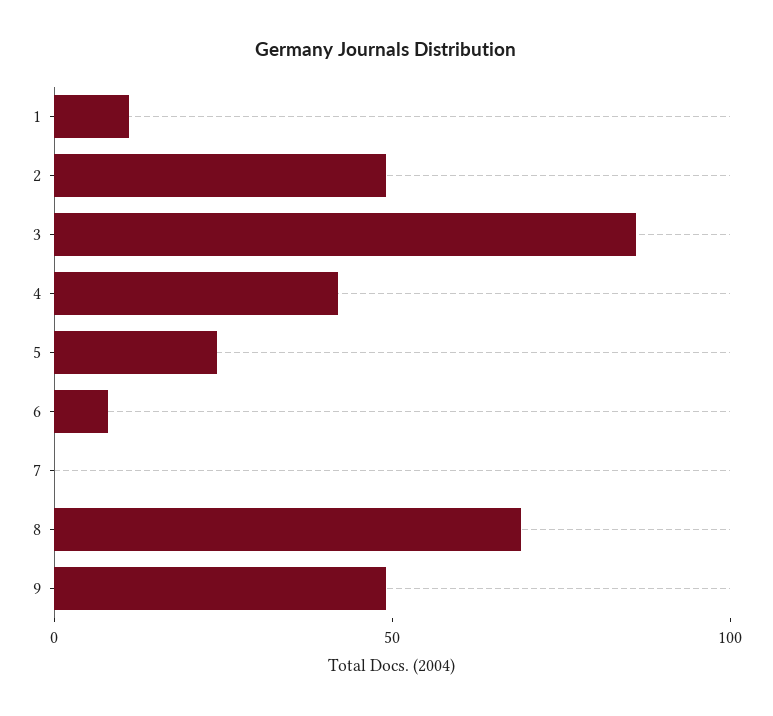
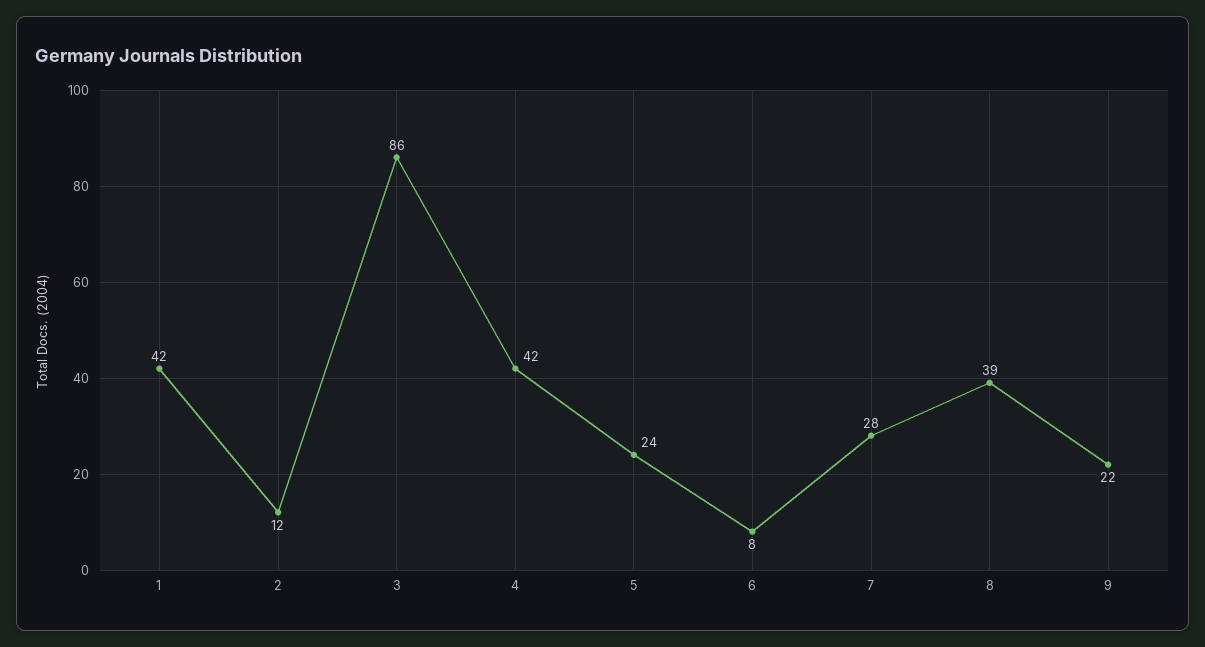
1: 10 -> 42
2: 50 -> 12
7: 0 -> 28
8: 70 -> 39
9: 50 -> 22

